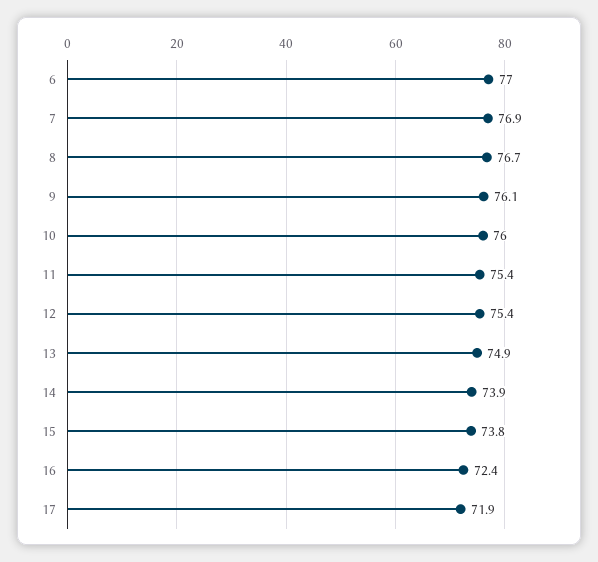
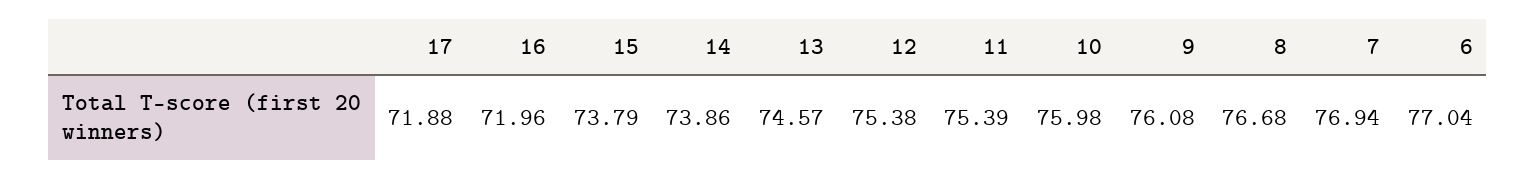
13: 74.9 -> 74.57
16: 72.4 -> 71.96

